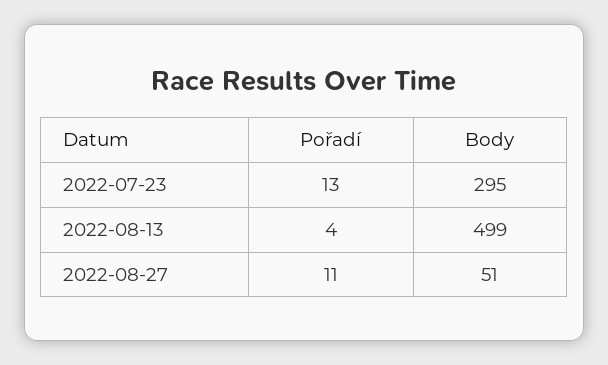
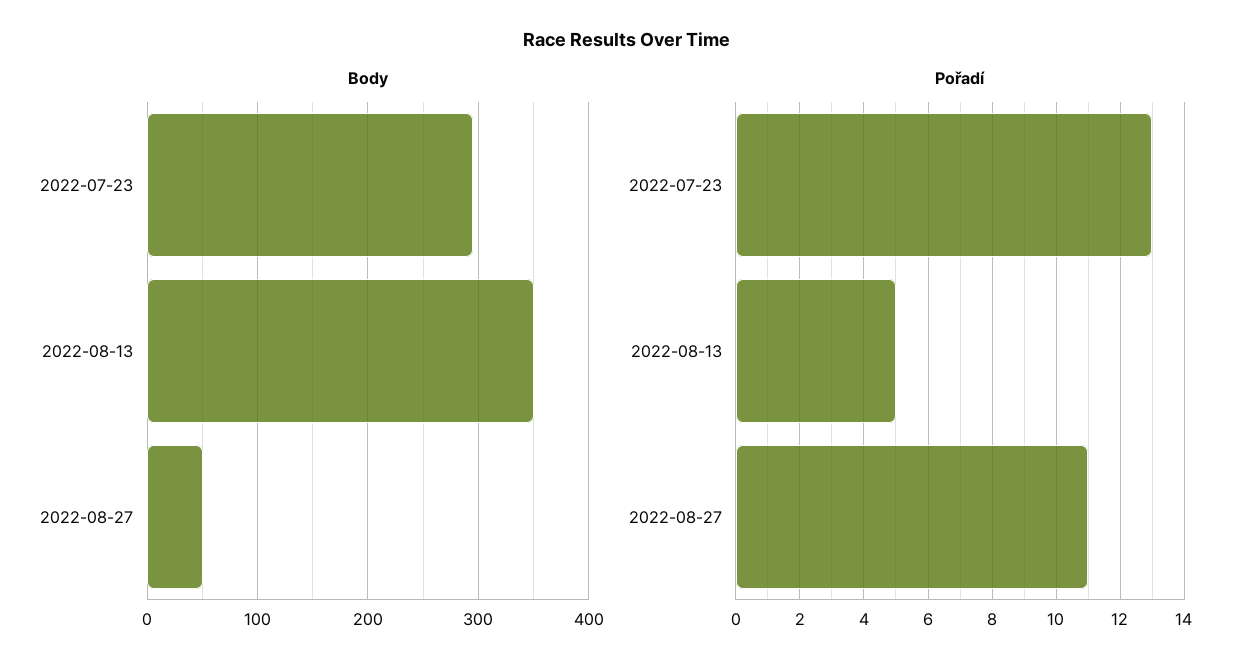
Pořadí, 2022-08-13: 4 -> 5
Body, 2022-08-13: 499 -> 350

